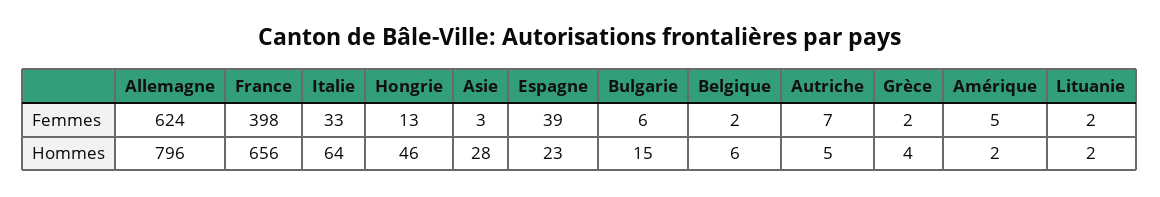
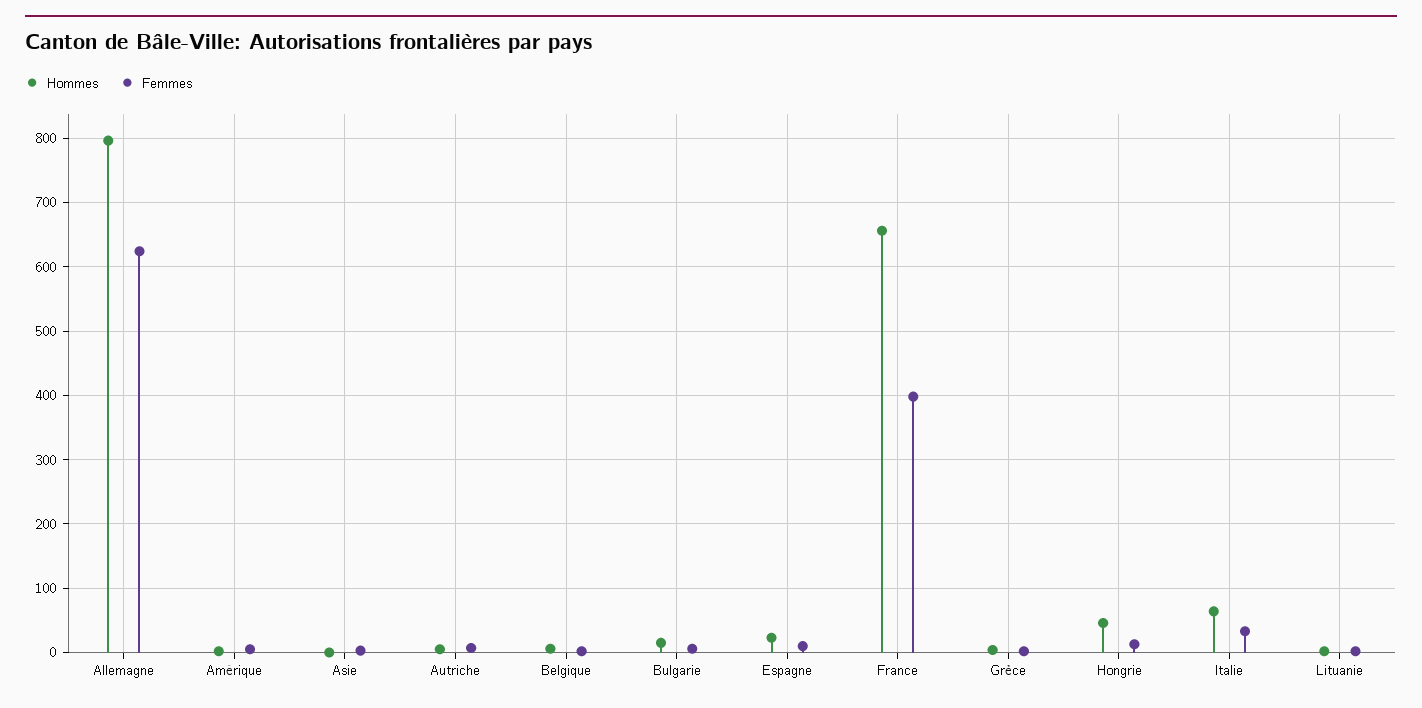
Femmes, Espagne: 39 -> 10
Hommes, Asie: 28 -> 0

